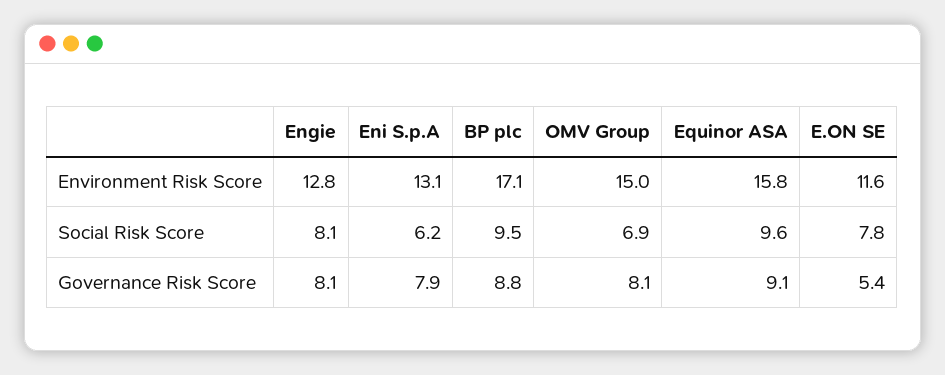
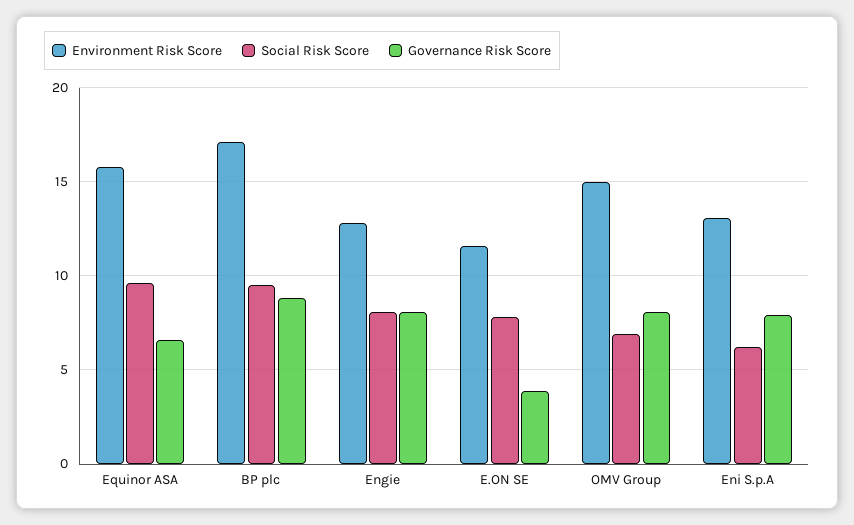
Governance Risk Score, Equinor ASA: 9.1 -> 6.5
Governance Risk Score, E.ON SE: 5.4 -> 4

